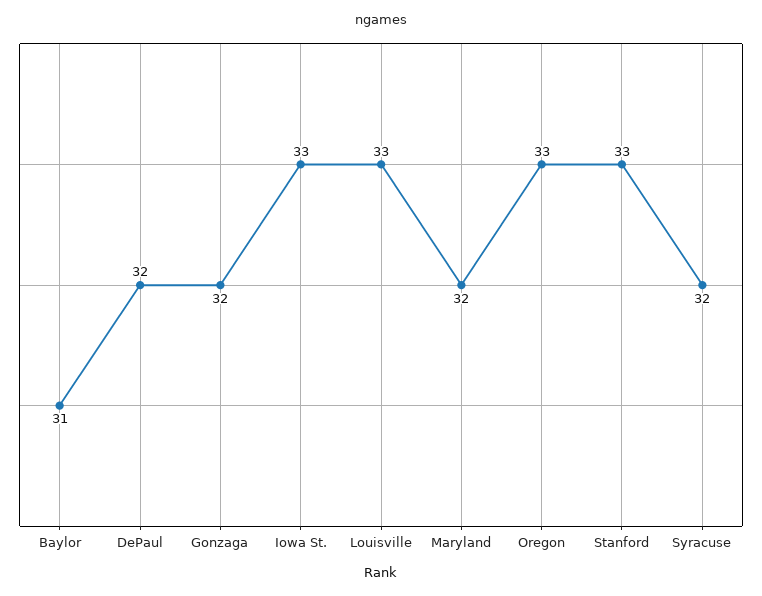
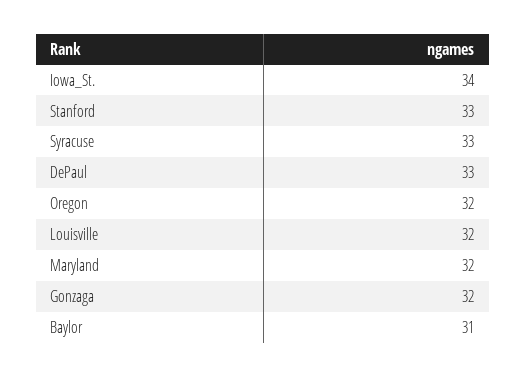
DePaul: 32 -> 33
Iowa St.: 33 -> 34
Louisville: 33 -> 32
Oregon: 33 -> 32
Syracuse: 32 -> 33

